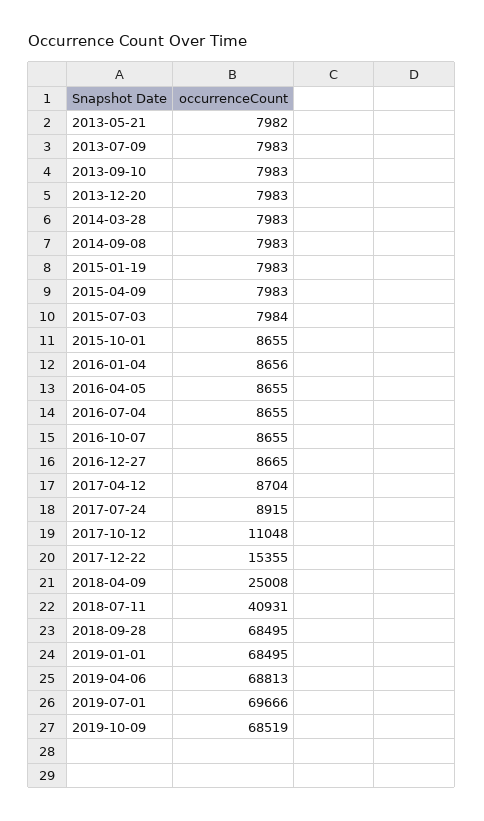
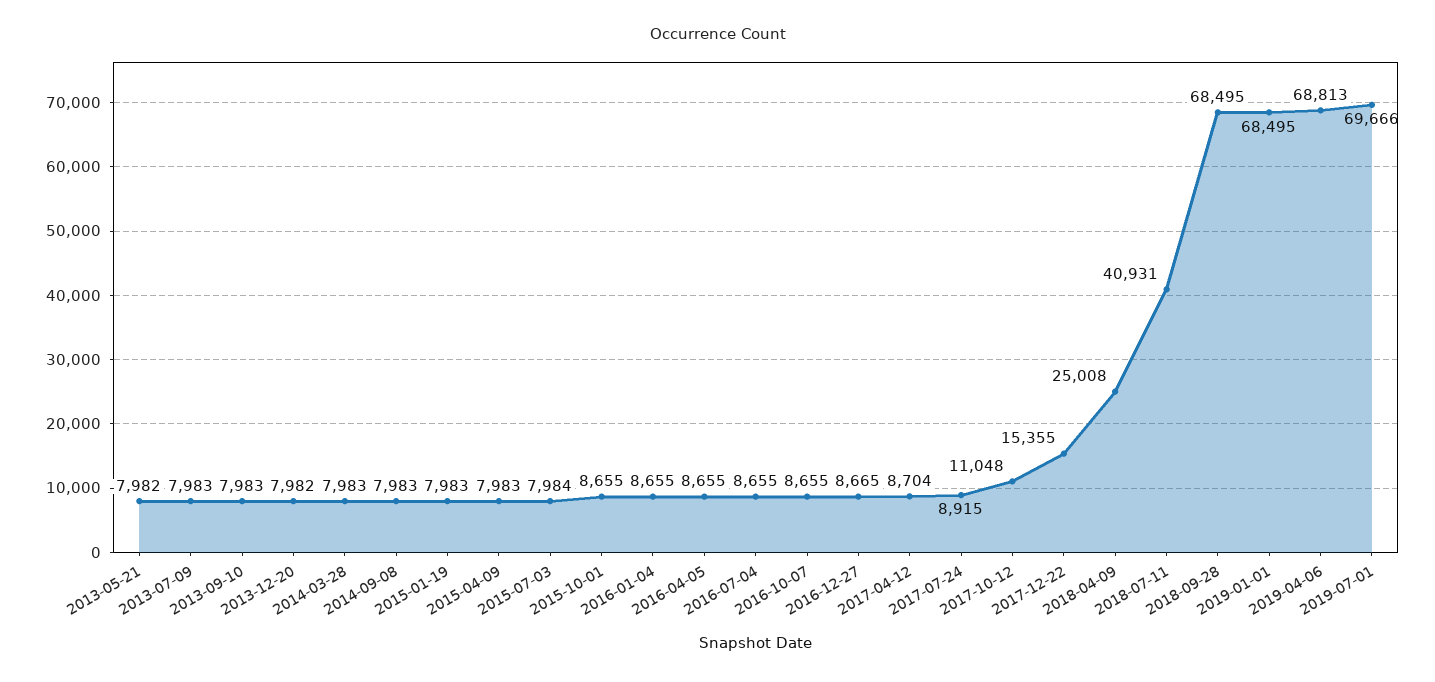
2013-12-20: 7983 -> 7982
2016-01-04: 8656 -> 8655
2019-10-09: 68519 -> none

